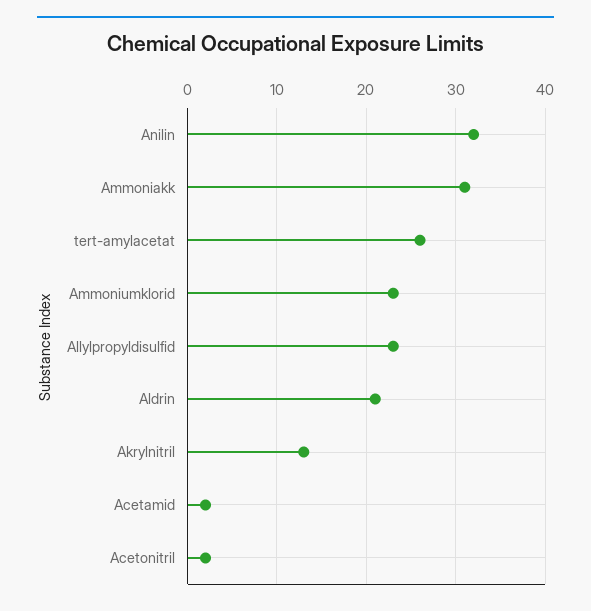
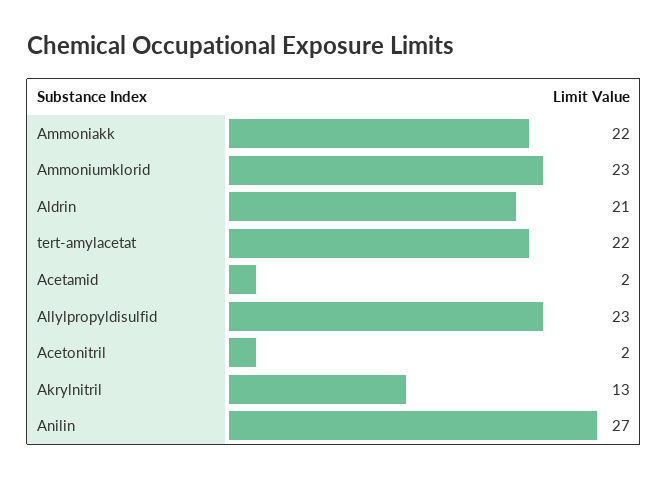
Anilin: 32 -> 27
Ammoniakk: 31 -> 22
tert-amylacetat: 26 -> 22

